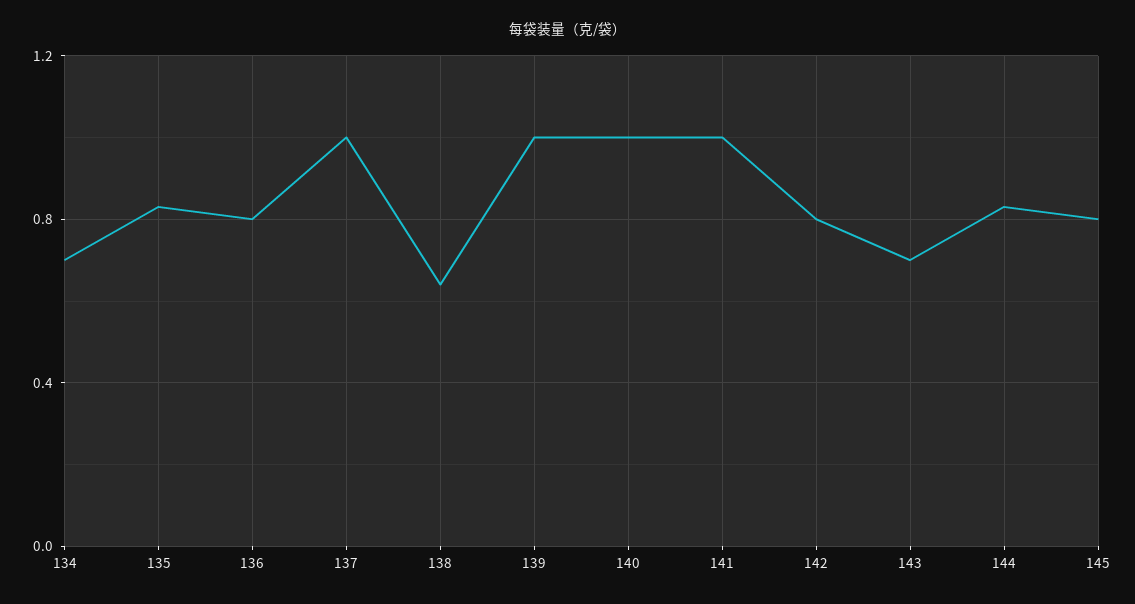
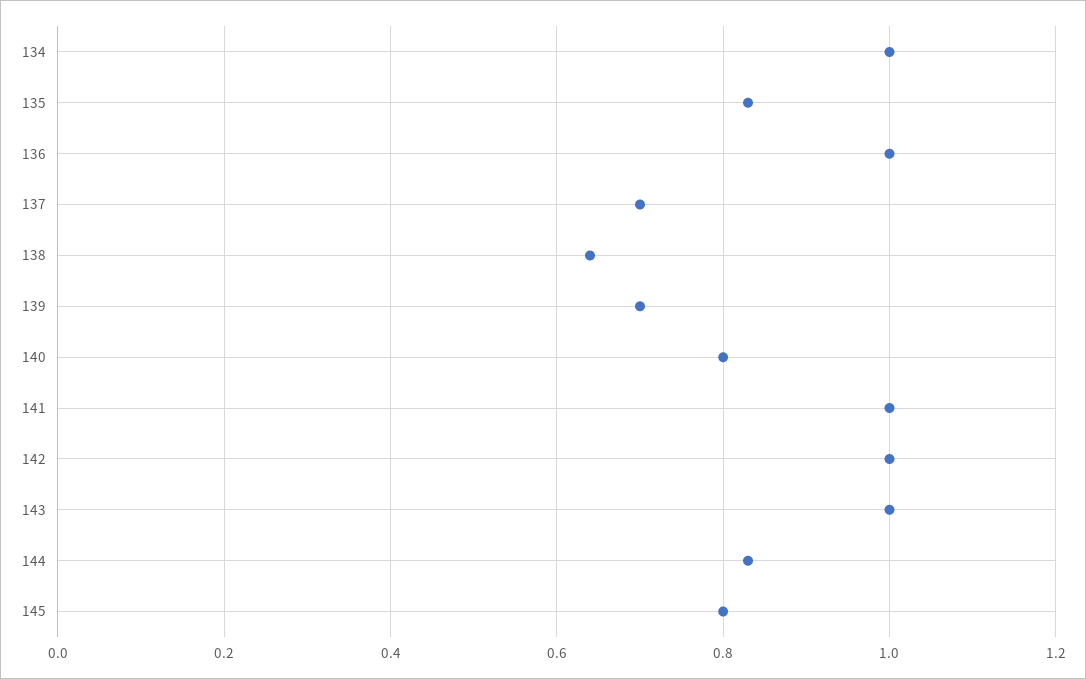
134: 0.7 -> 1
136: 0.8 -> 1
137: 1 -> 0.7
139: 1 -> 0.7
140: 1 -> 0.8
142: 0.8 -> 1
143: 0.7 -> 1

